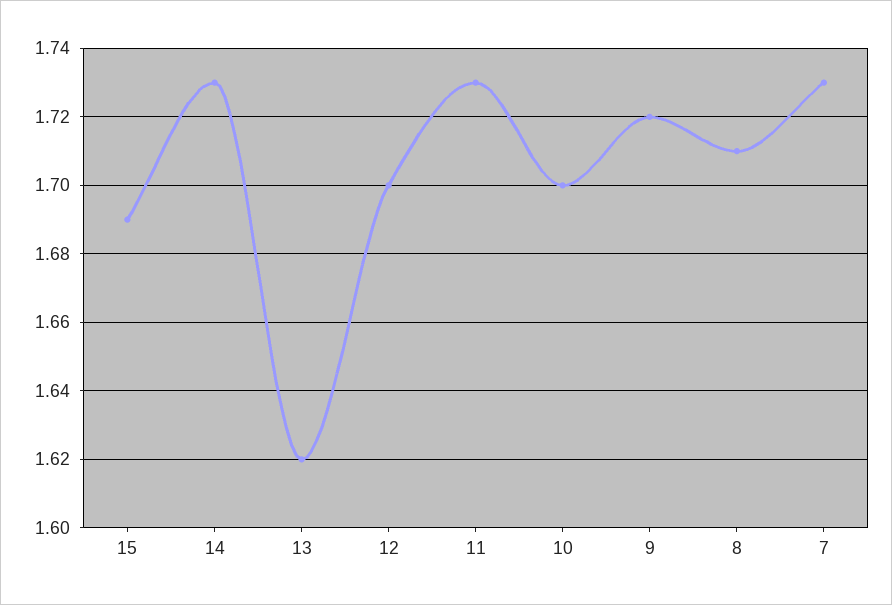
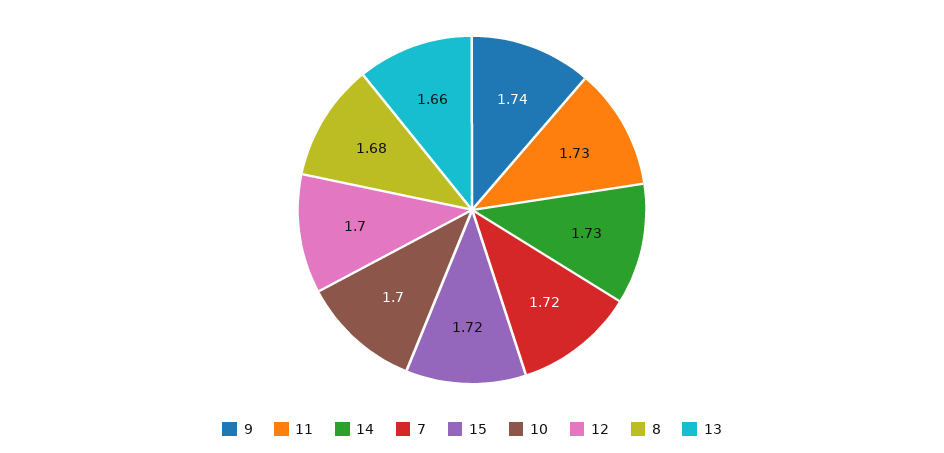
15: 1.69 -> 1.72
13: 1.62 -> 1.66
9: 1.72 -> 1.74
8: 1.71 -> 1.68
7: 1.73 -> 1.72

